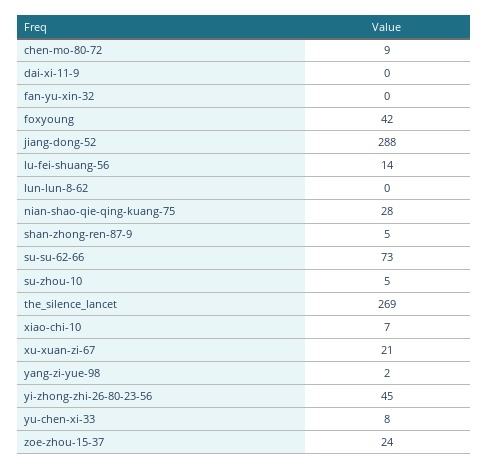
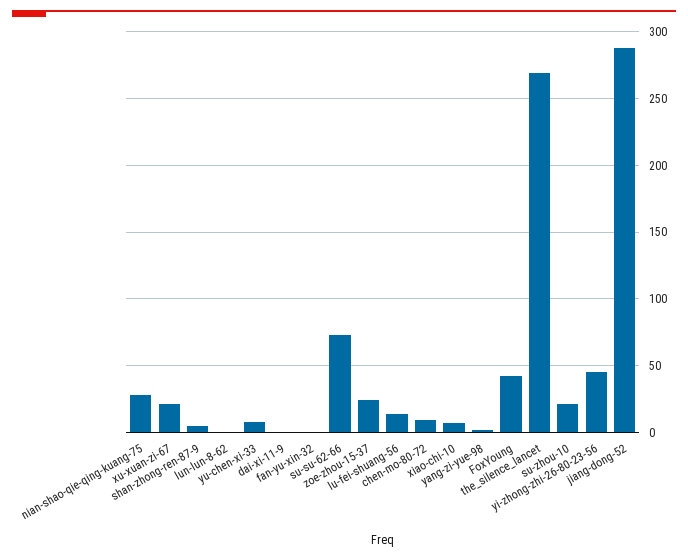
su-zhou-10: 5 -> 20

